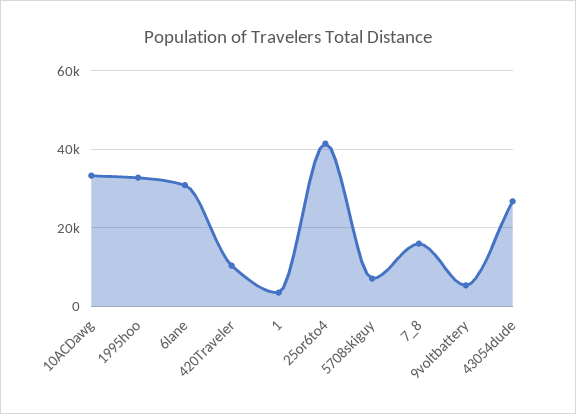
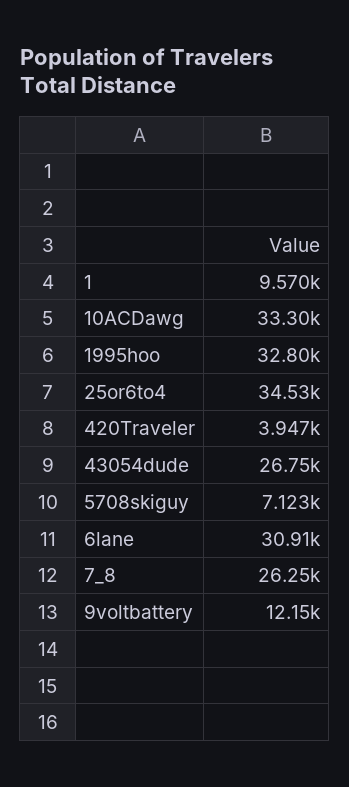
420Traveler: 10000 -> 3947
1: 4000 -> 9570
25or6to4: 42000 -> 34530
7_8: 16000 -> 26250
9voltbattery: 6000 -> 12150

